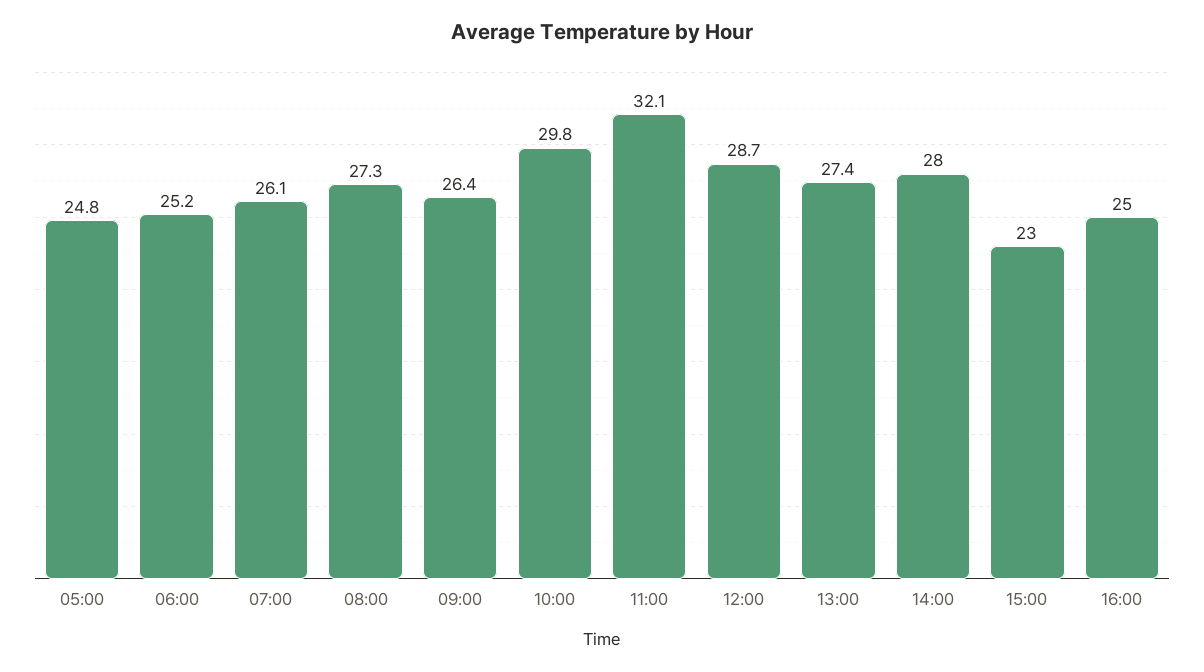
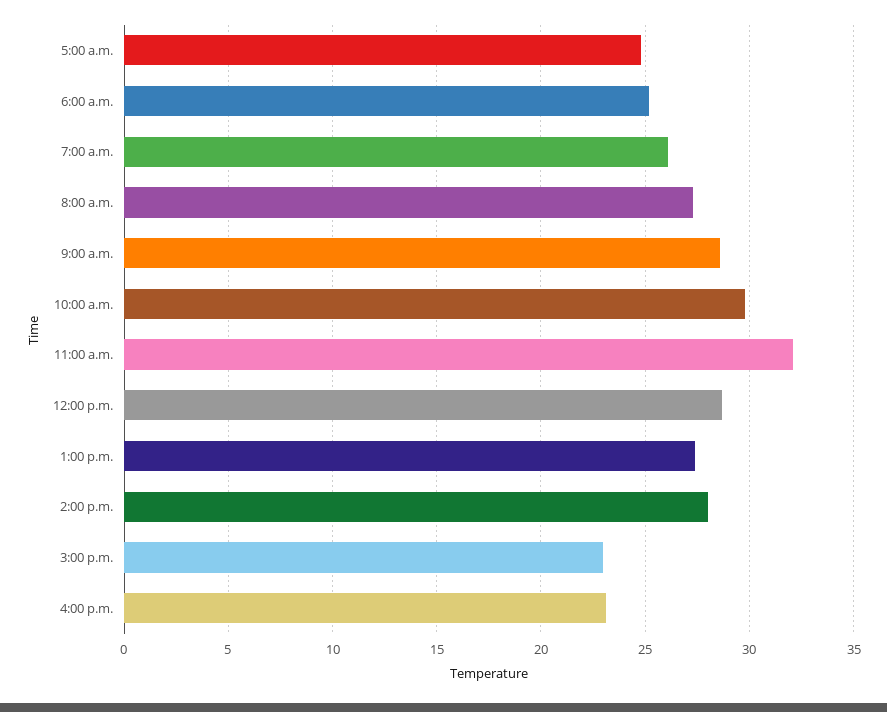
09:00: 26.4 -> 28.5
16:00: 25 -> 23

